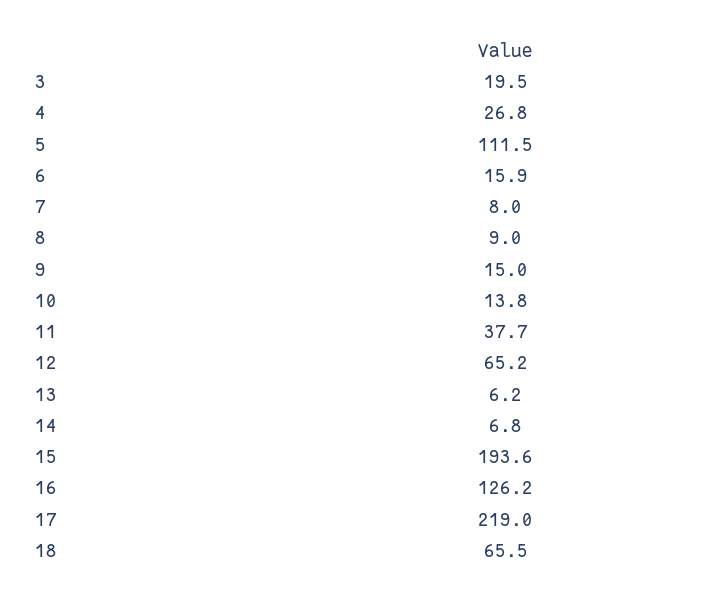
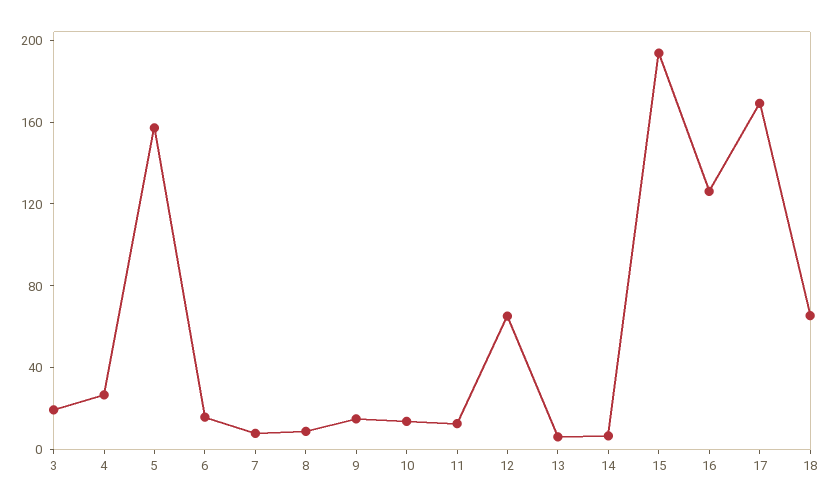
5: 111.5 -> 160
11: 37.7 -> 10
17: 219 -> 170

